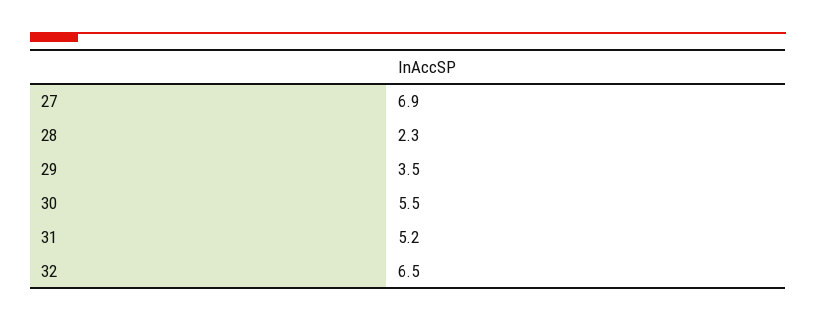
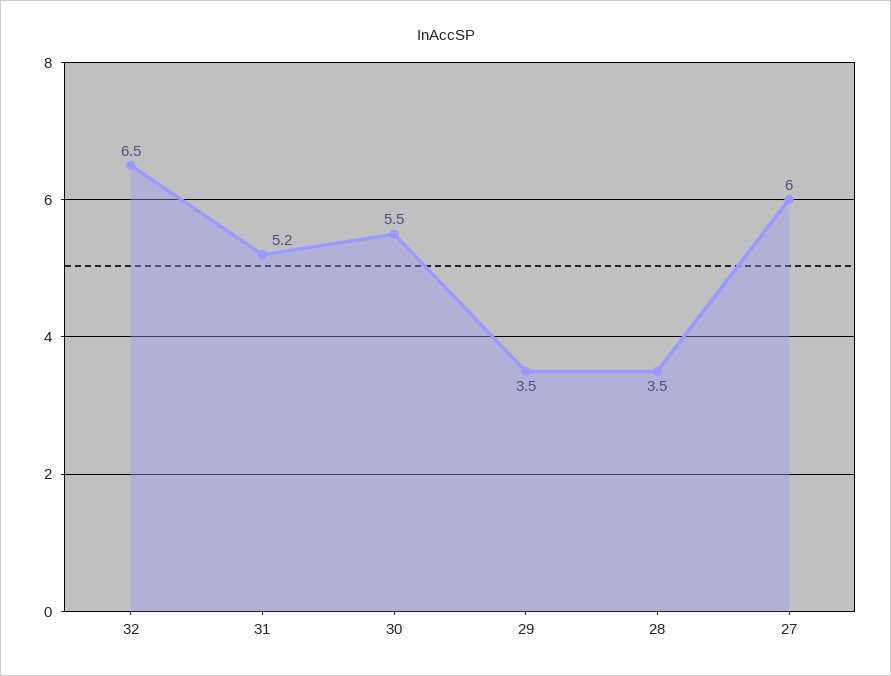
27: 6.9 -> 6
28: 2.3 -> 3.5

